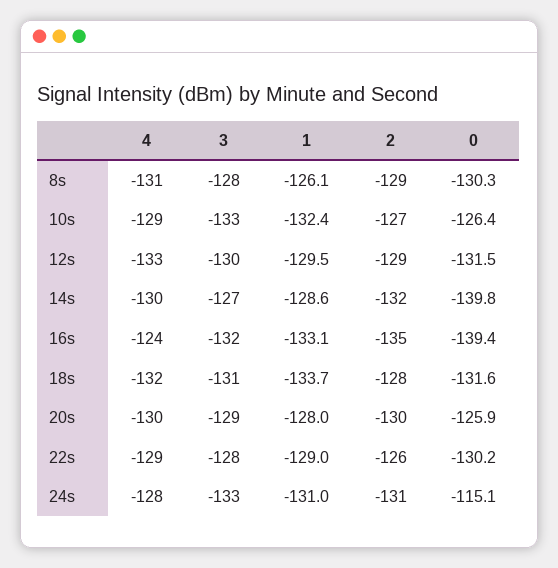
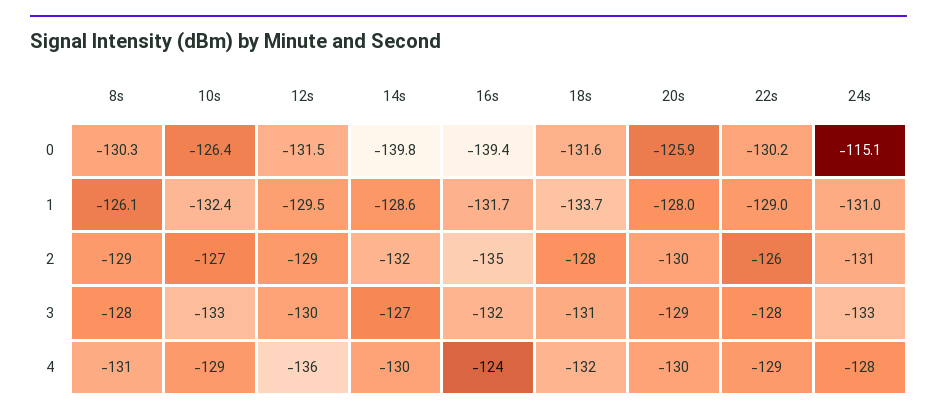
4, 12s: -133 -> -136
1, 16s: -133.1 -> -131.7

